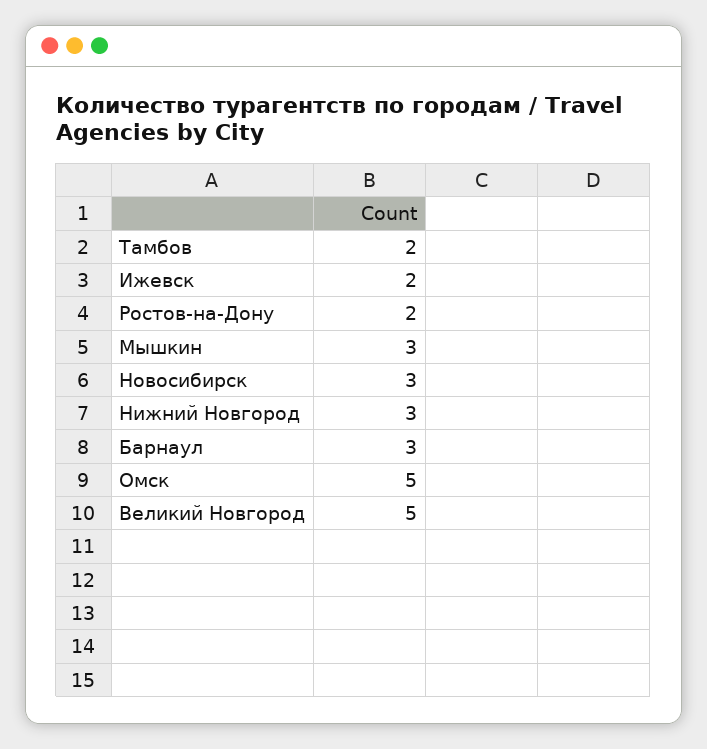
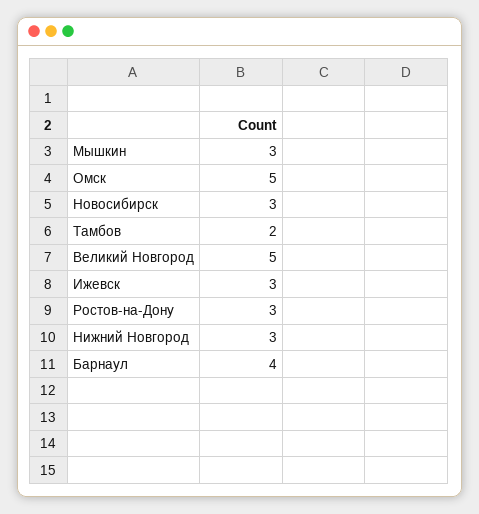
Ижевск: 2 -> 3
Ростов-на-Дону: 2 -> 3
Барнаул: 3 -> 4

